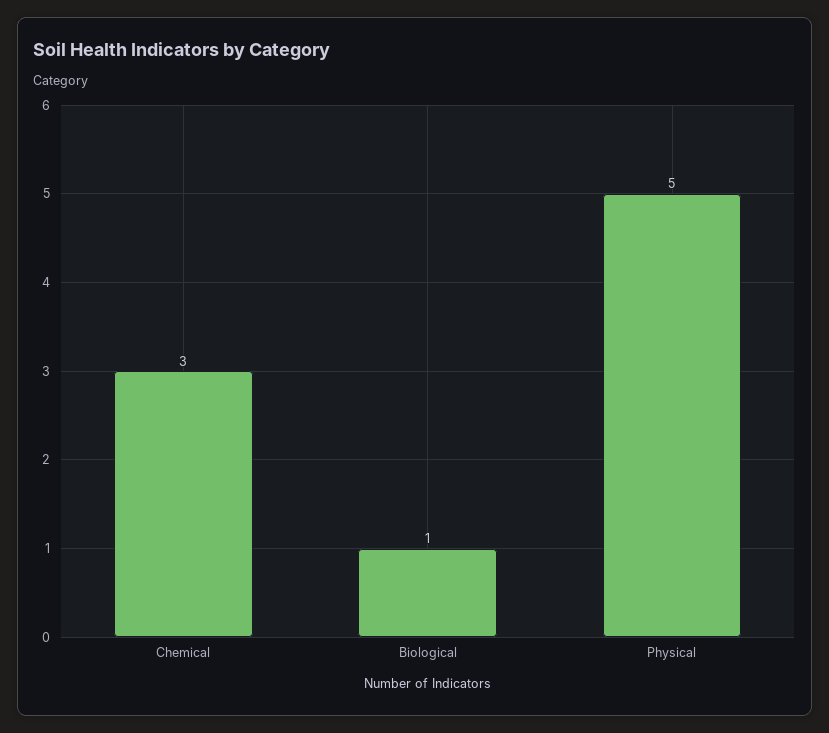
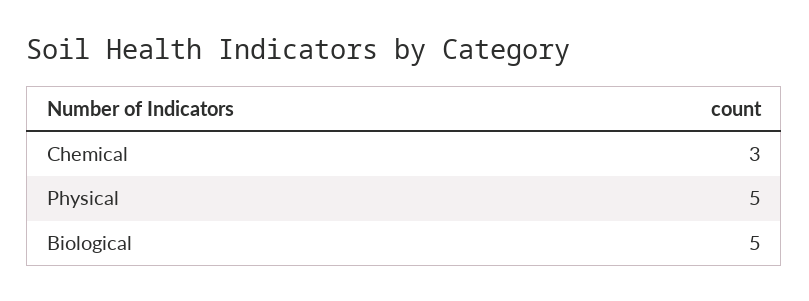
Biological: 1 -> 5

